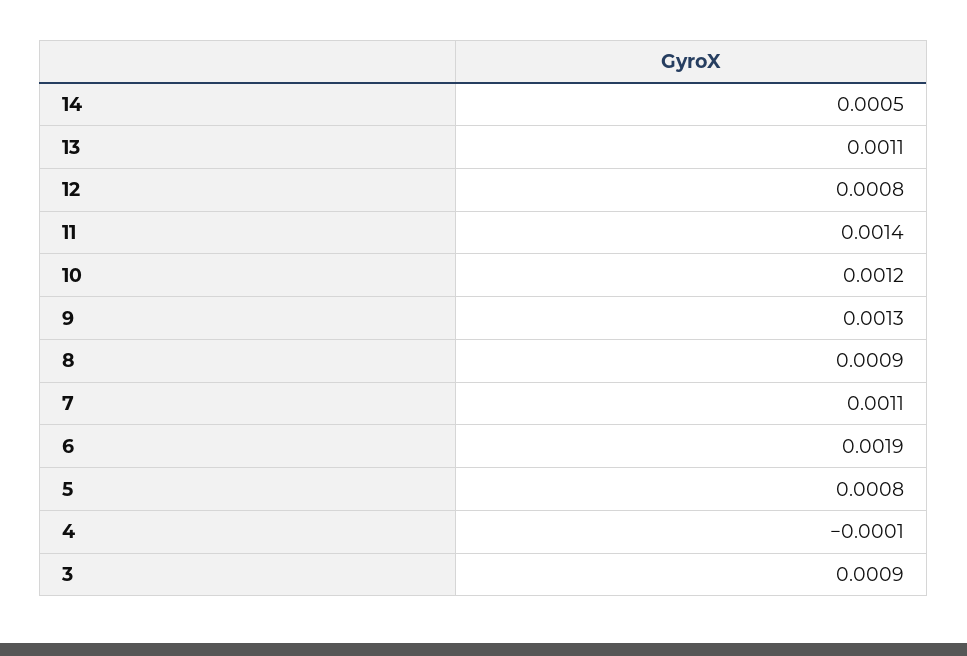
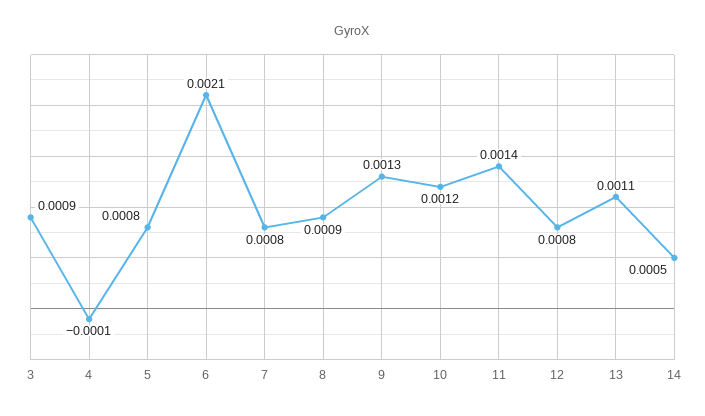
7: 0.0011 -> 0.0008
6: 0.0019 -> 0.0021

